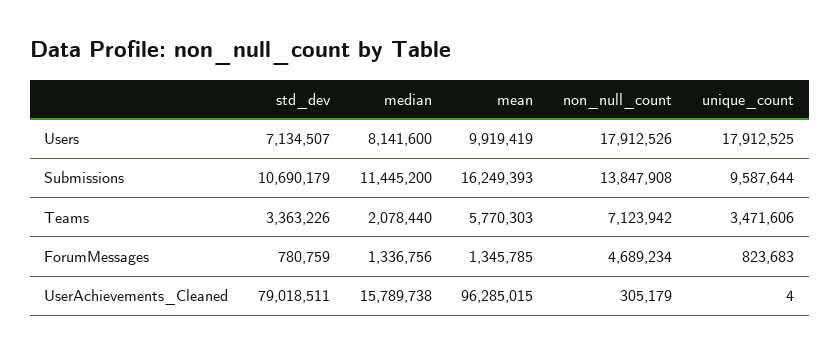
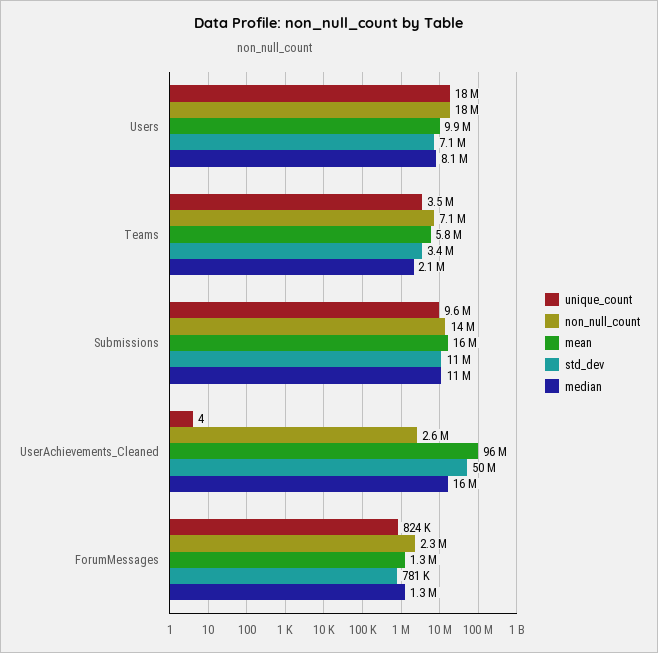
non_null_count, ForumMessages: 4689234 -> 2300000
std_dev, UserAchievements_Cleaned: 79018511 -> 50000000
non_null_count, UserAchievements_Cleaned: 305179 -> 2600000

